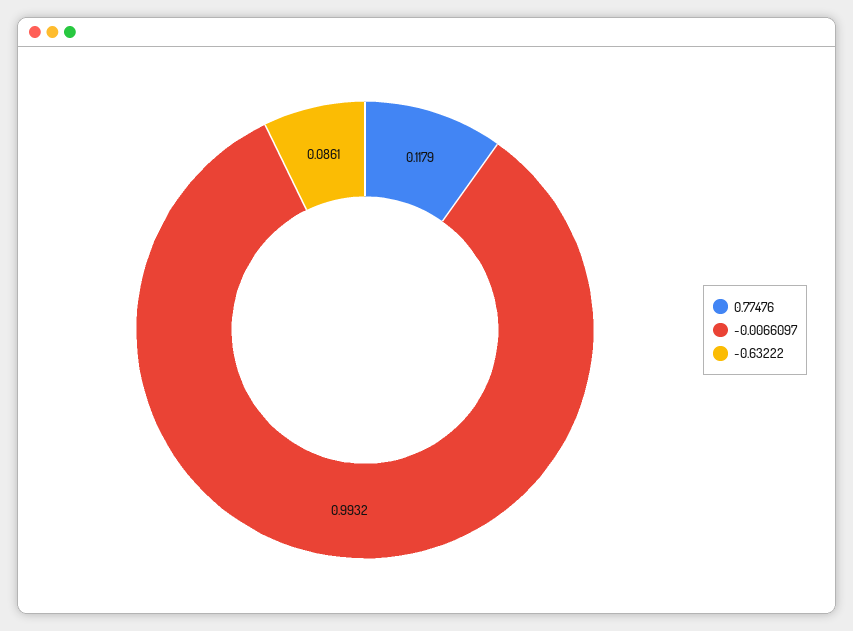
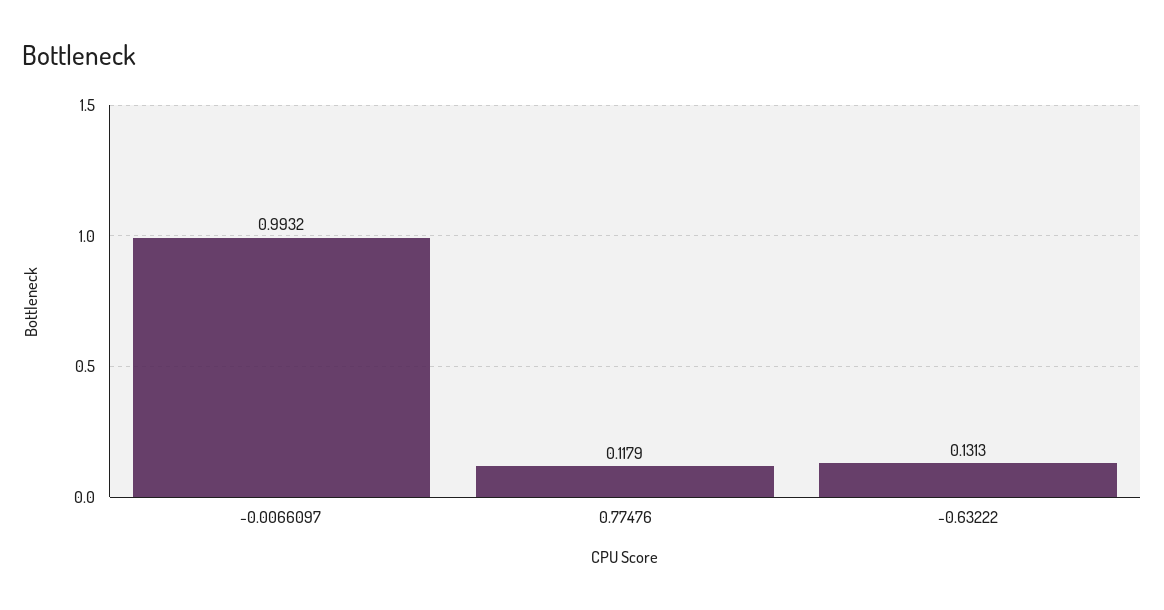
-0.63222: 0.0861 -> 0.1313

